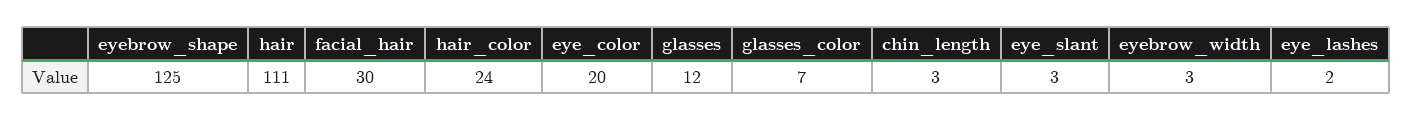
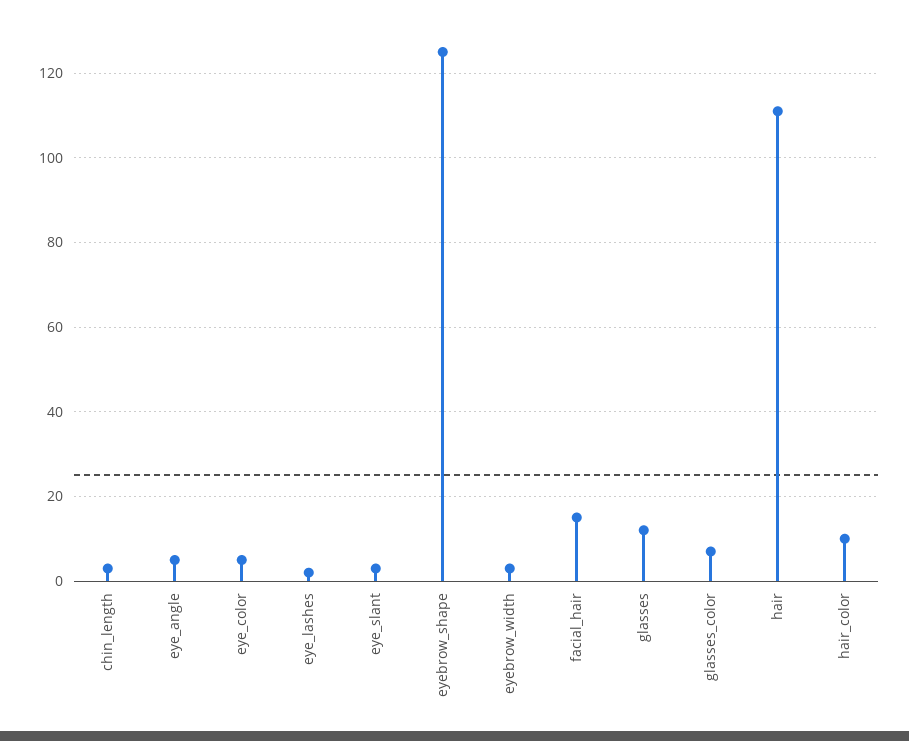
facial_hair: 30 -> 15
hair_color: 24 -> 10
eye_color: 20 -> 5
eye_angle: none -> 5

